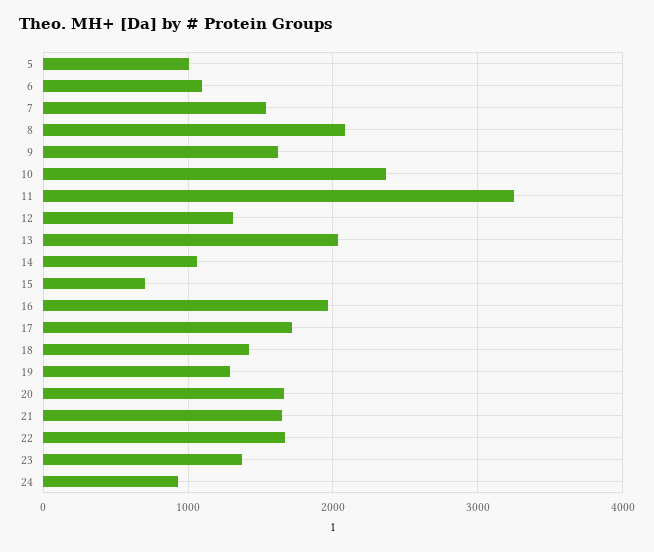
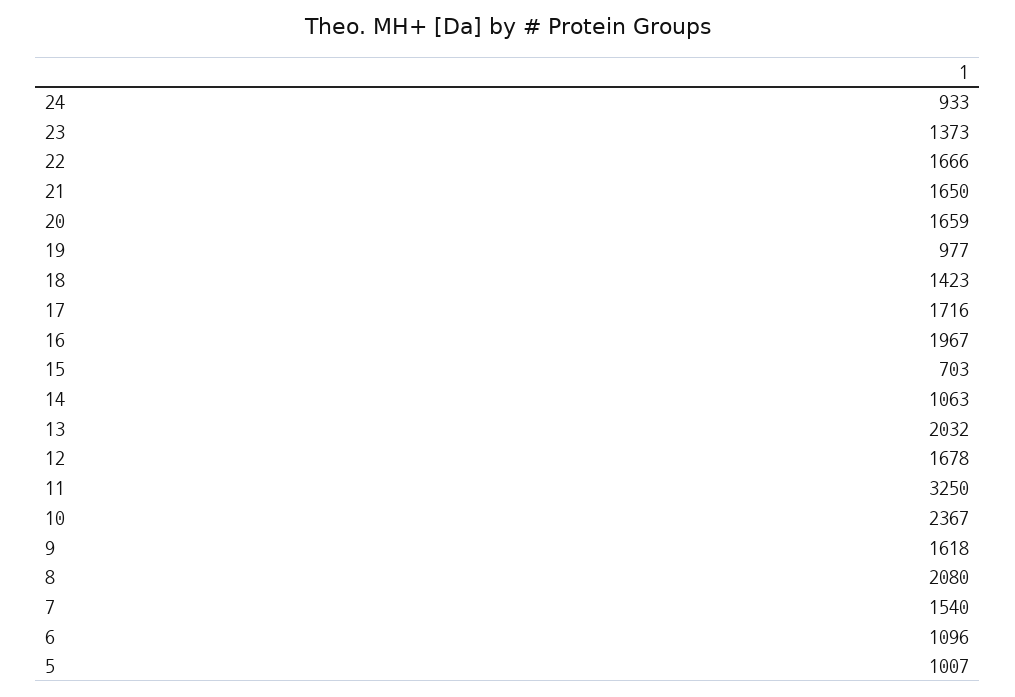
12: 1300 -> 1678
19: 1300 -> 977

